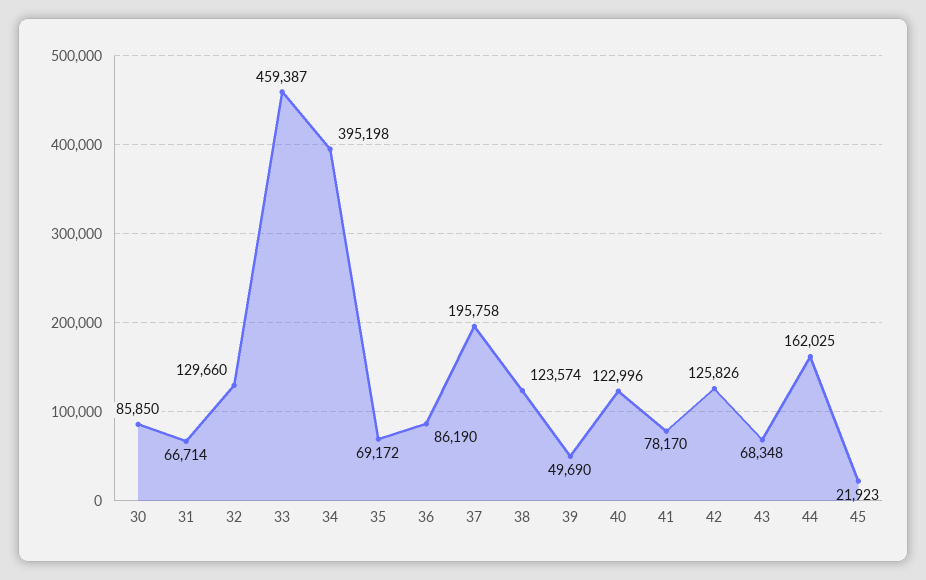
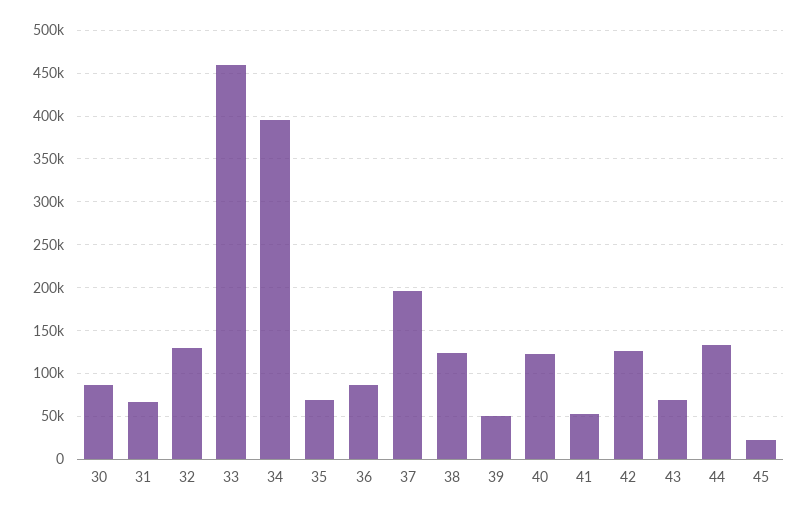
41: 78170 -> 50000
44: 162025 -> 130000

